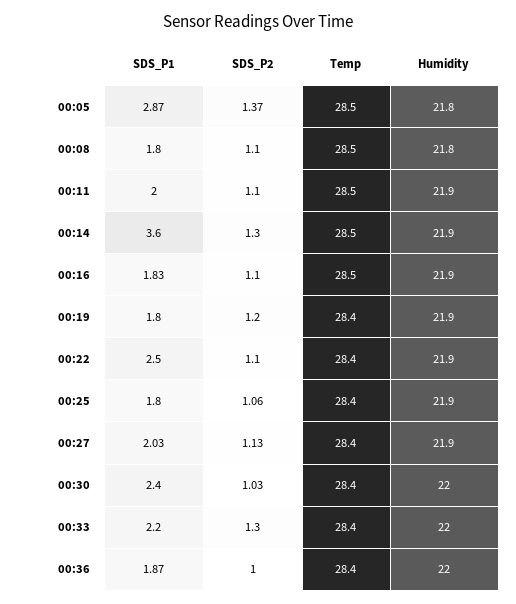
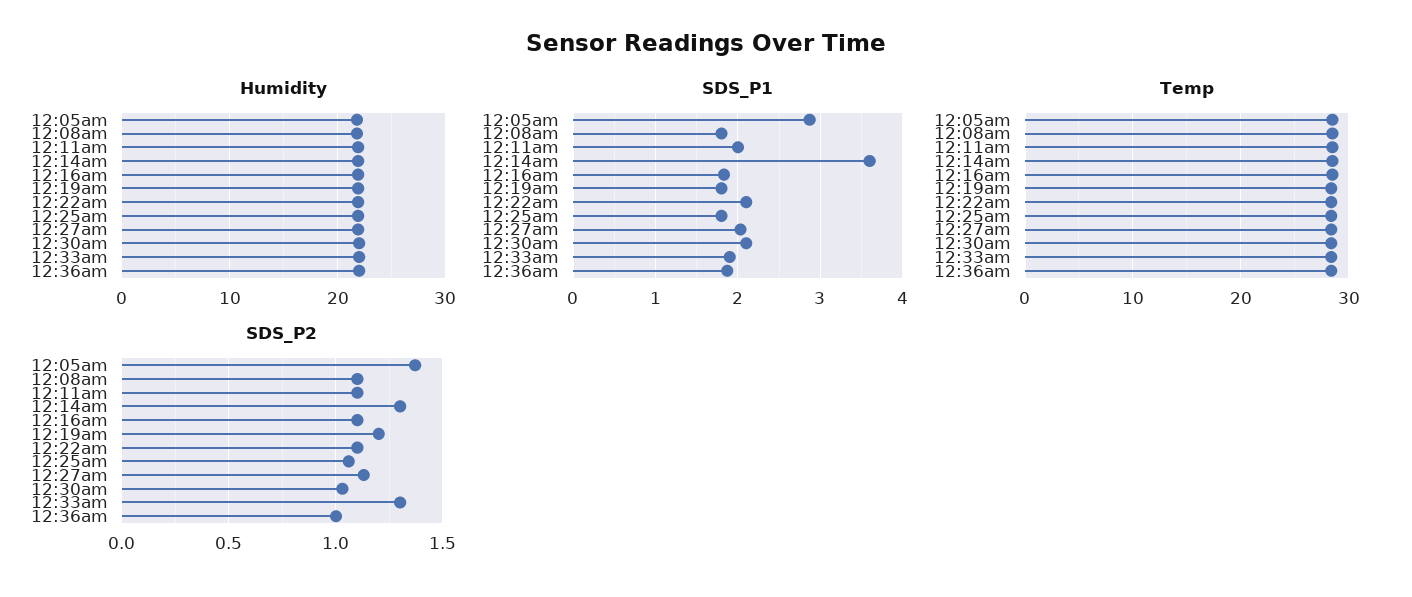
SDS_P1, 00:22: 2.5 -> 2.1
SDS_P1, 00:30: 2.4 -> 2.1
SDS_P1, 00:33: 2.2 -> 1.9

